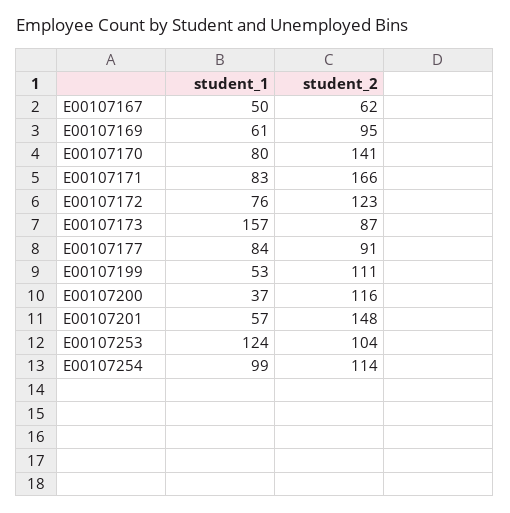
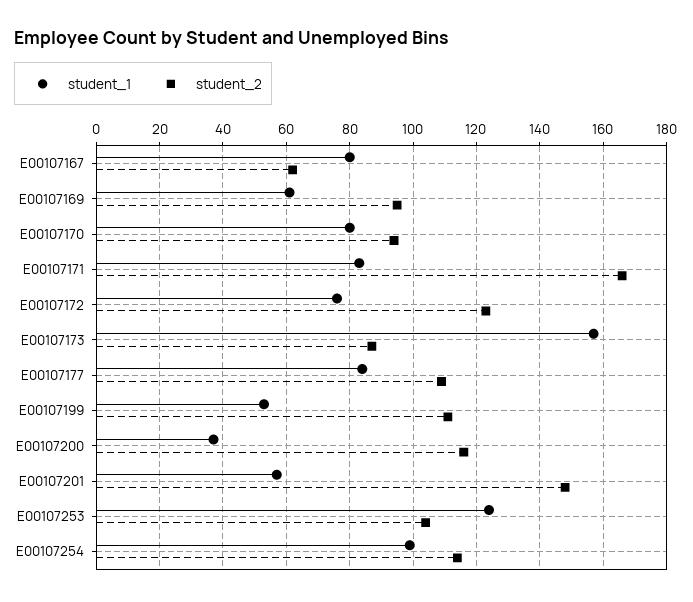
student_1, E00107167: 50 -> 80
student_2, E00107170: 141 -> 95
student_2, E00107177: 91 -> 110

